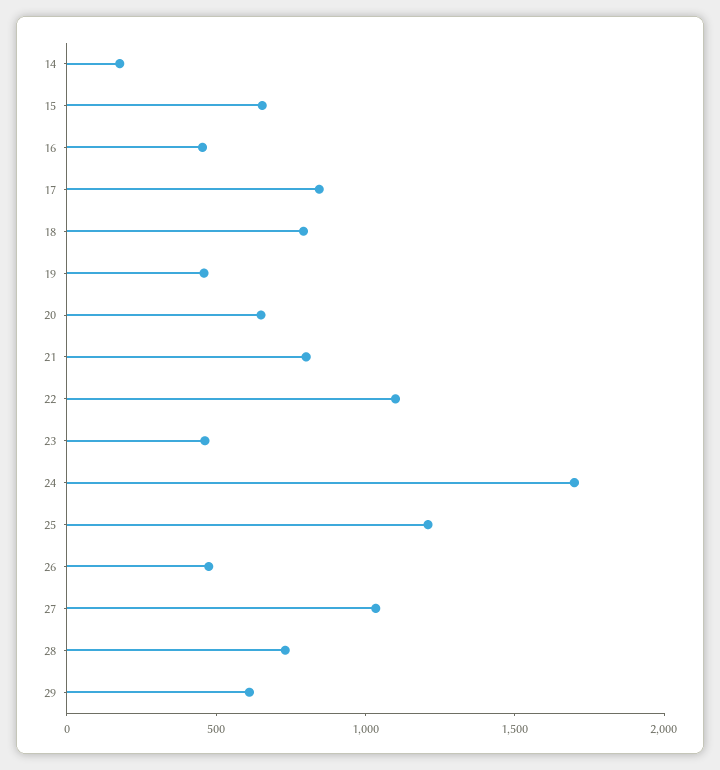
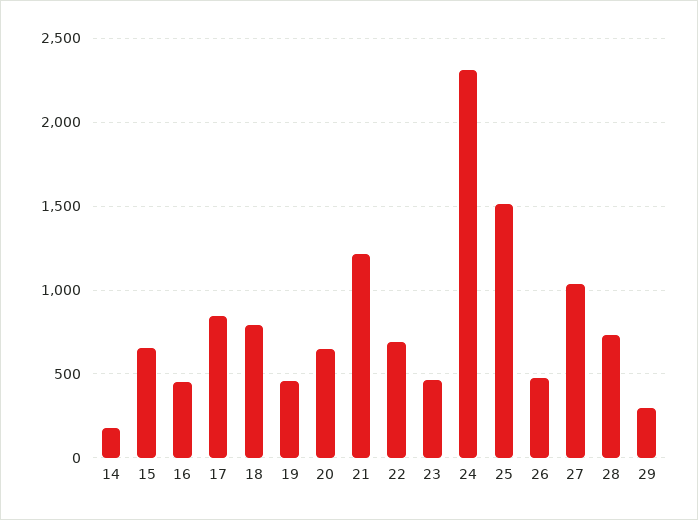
21: 800 -> 1200
22: 1100 -> 700
24: 1700 -> 2300
25: 1200 -> 1500
29: 600 -> 300

